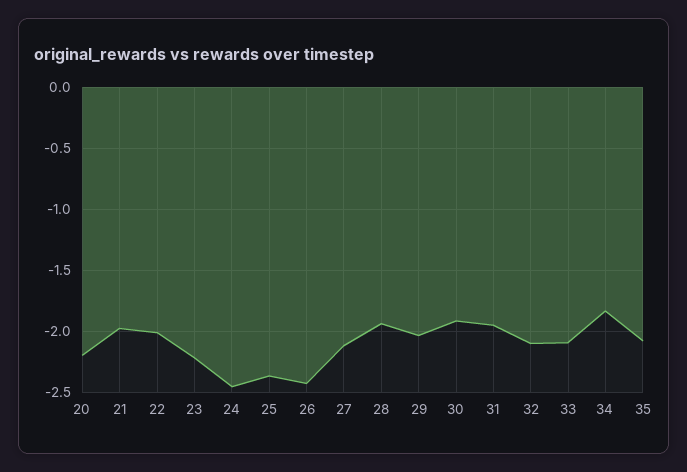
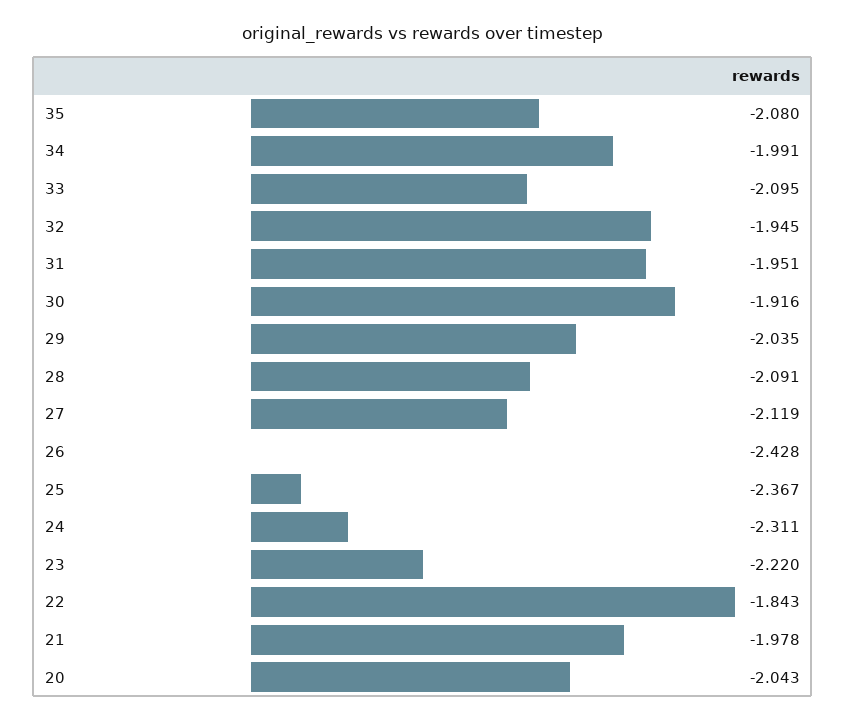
20: -2.2 -> -2.043
22: -2 -> -1.843
24: -2.45 -> -2.311
28: -1.95 -> -2.091
32: -2.1 -> -1.945
34: -1.85 -> -1.991

